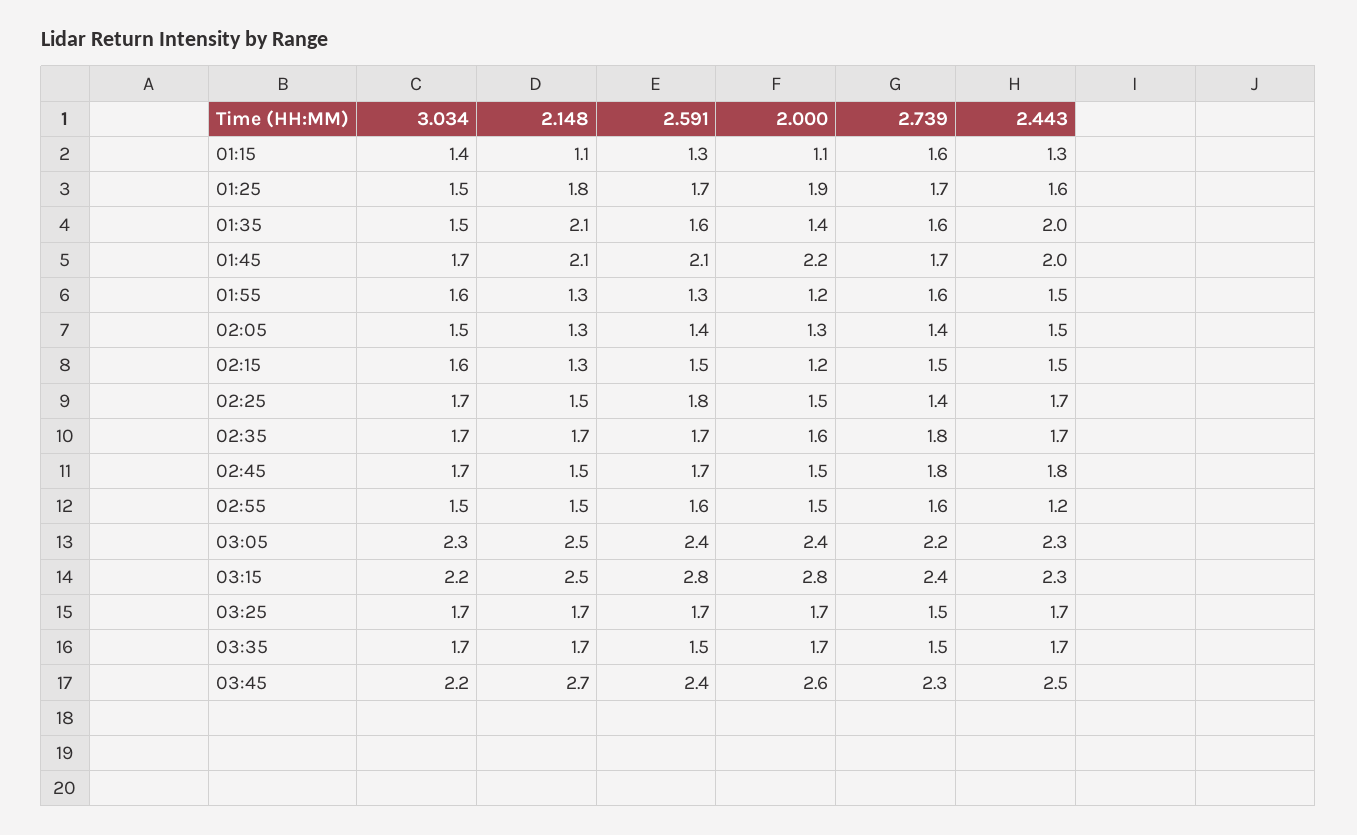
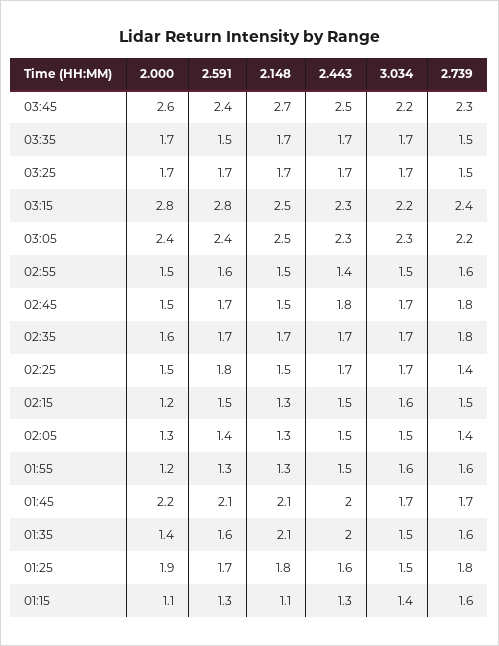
2.739, 01:25: 1.7 -> 1.8
2.443, 02:55: 1.2 -> 1.4

